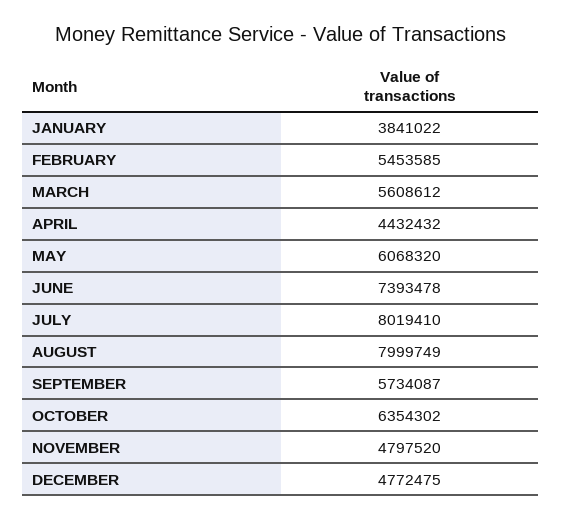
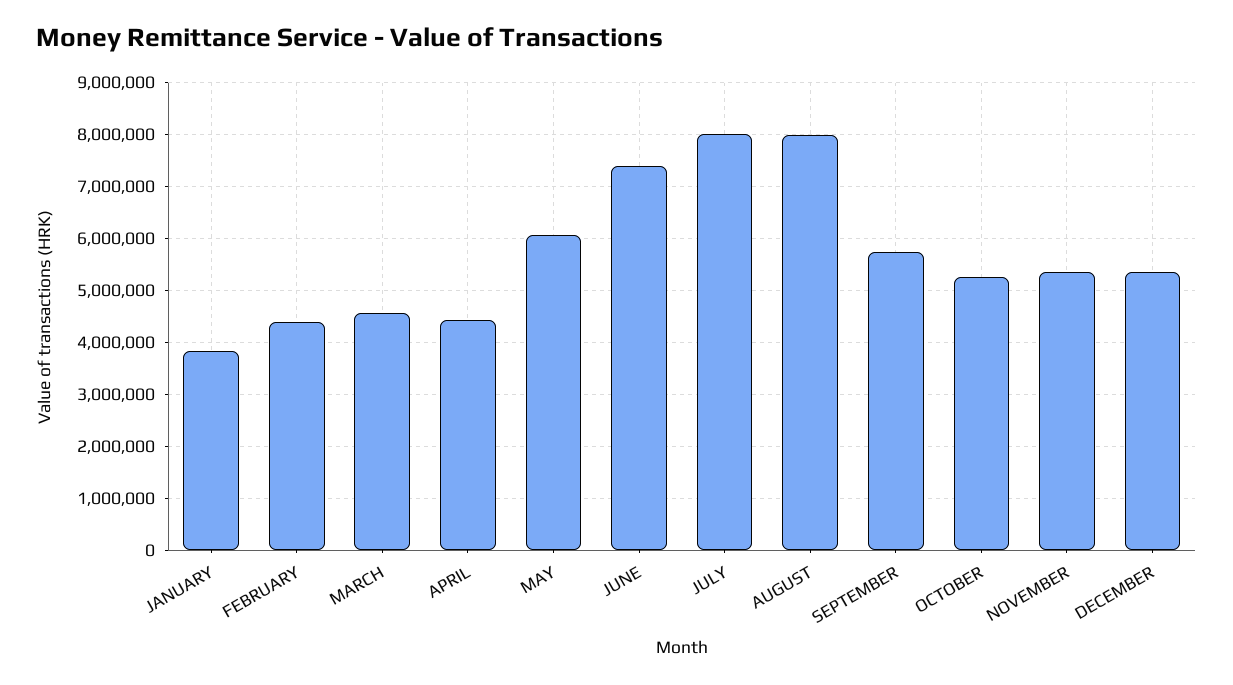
FEBRUARY: 5453585 -> 4400000
MARCH: 5608612 -> 4600000
OCTOBER: 6354302 -> 5200000
NOVEMBER: 4797520 -> 5400000
DECEMBER: 4772475 -> 5400000

